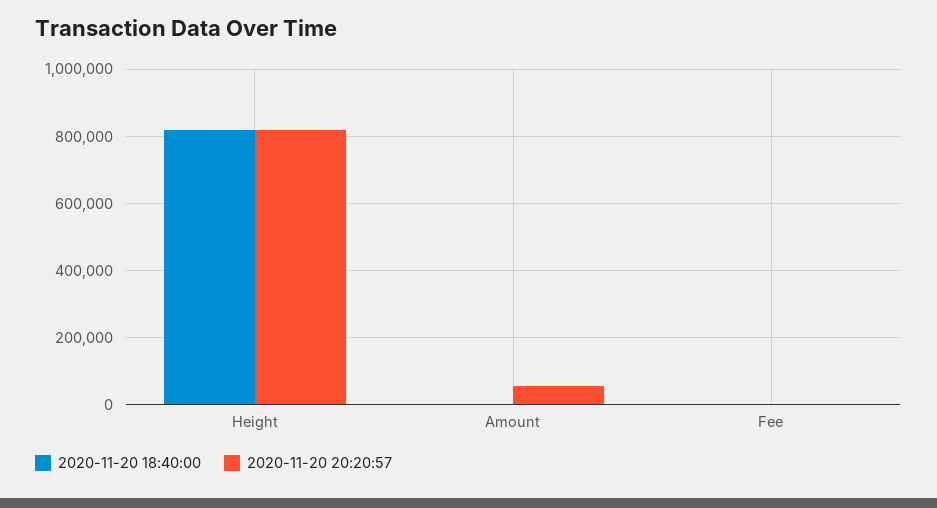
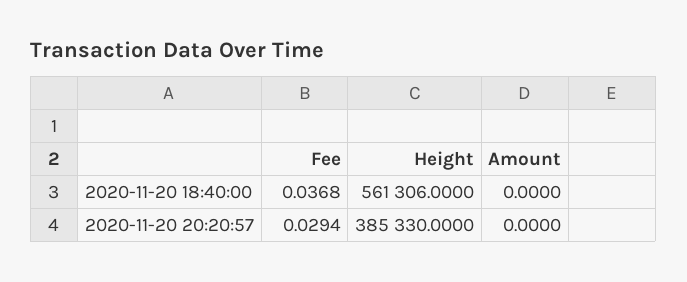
2020-11-20 18:40:00, Height: 820000 -> 561306
2020-11-20 20:20:57, Height: 820000 -> 385330
2020-11-20 20:20:57, Amount: 60000 -> 0

